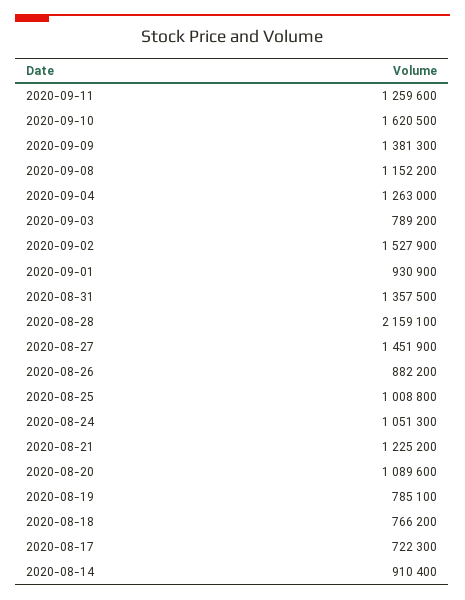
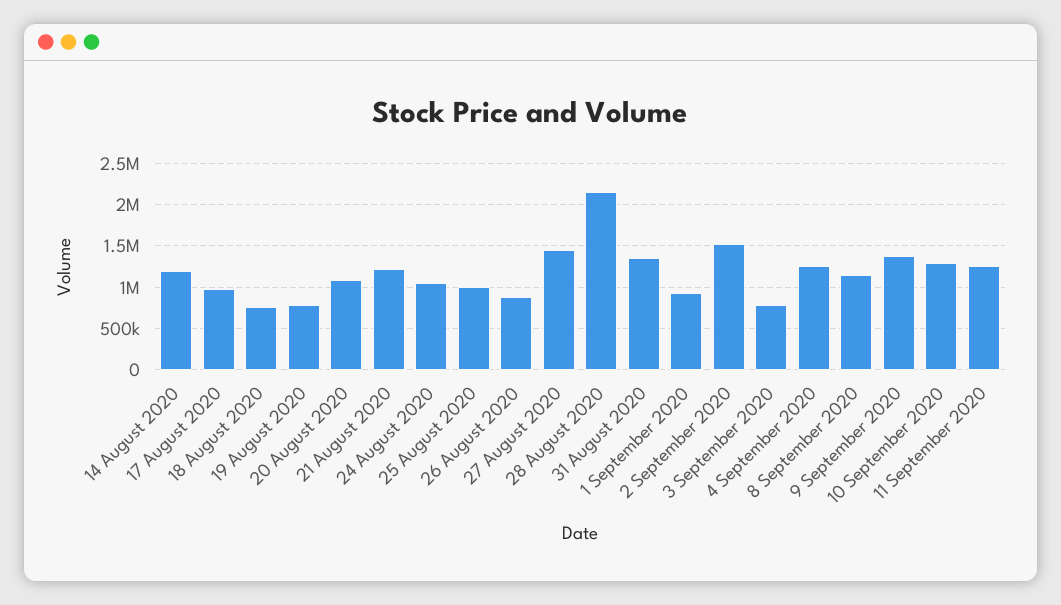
2020-09-10: 1620500 -> 1300000
2020-08-17: 722300 -> 1000000
2020-08-14: 910400 -> 1200000

